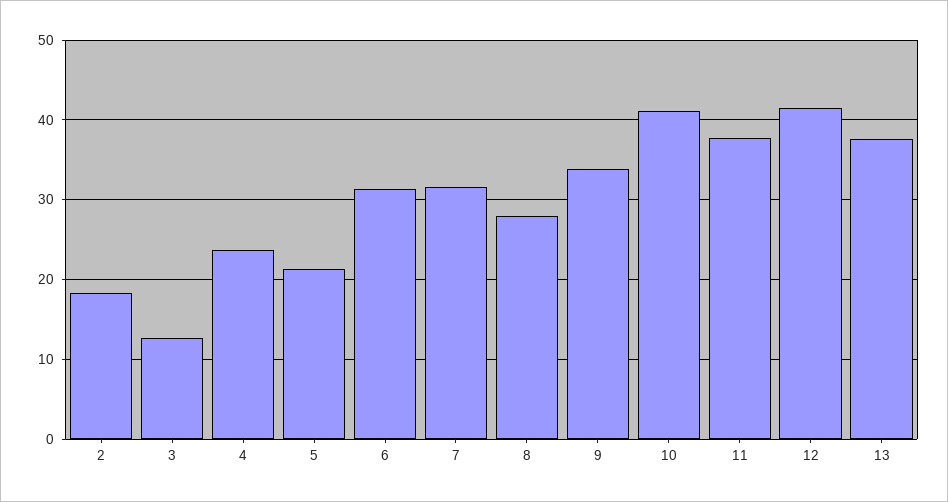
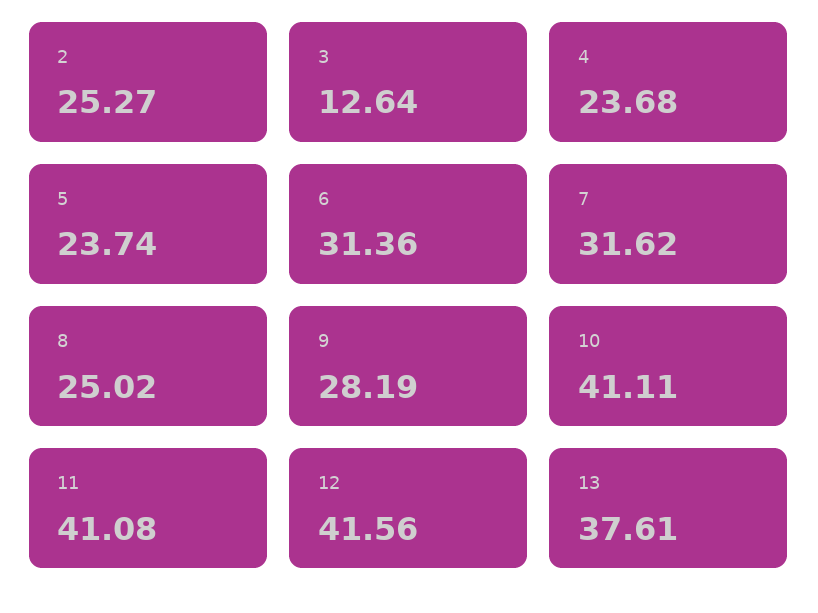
2: 18 -> 25.27
5: 21 -> 23.74
8: 28 -> 25.02
9: 34 -> 28.19
11: 38 -> 41.08

